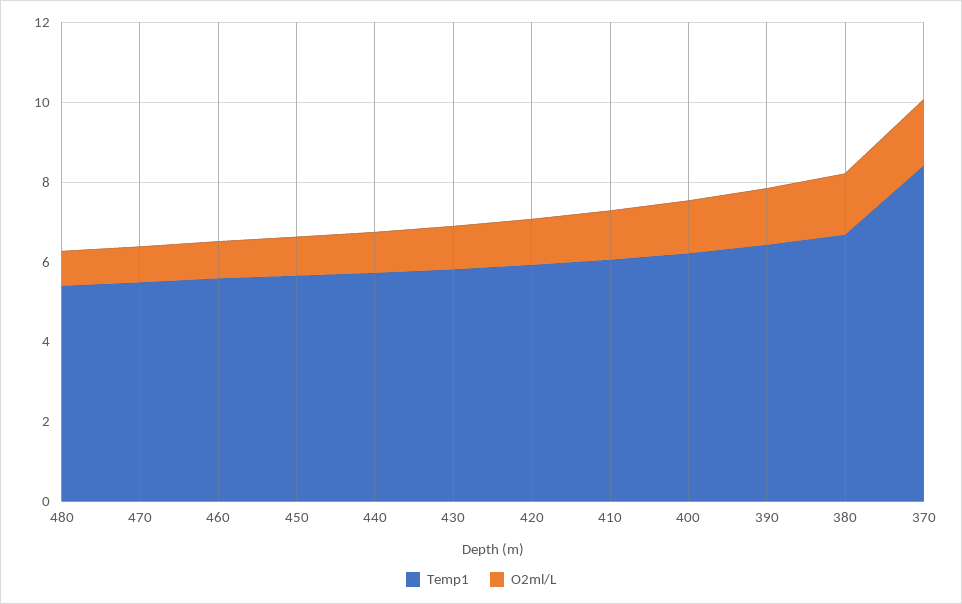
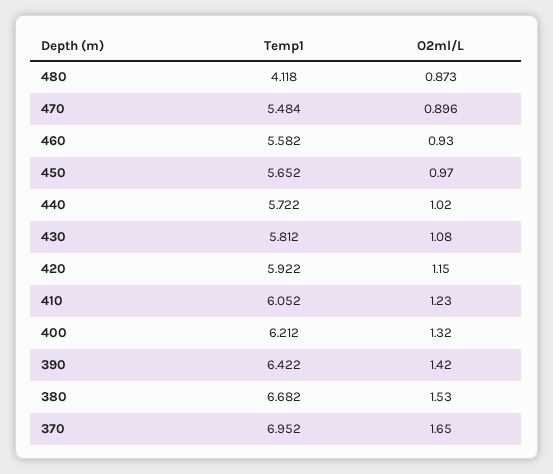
Temp1, 480: 5.5 -> 4.118
Temp1, 370: 8.5 -> 6.952

